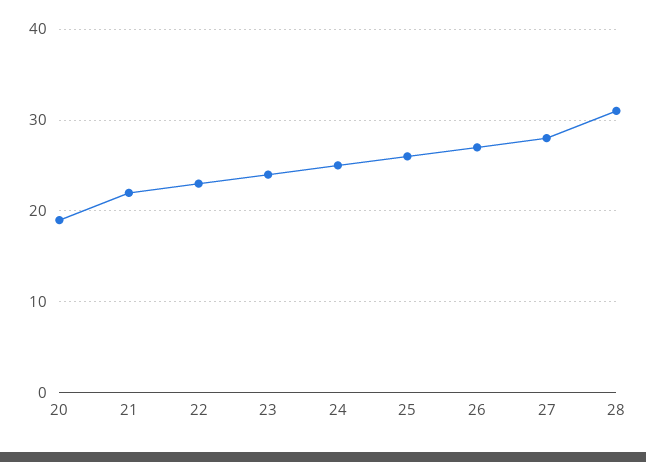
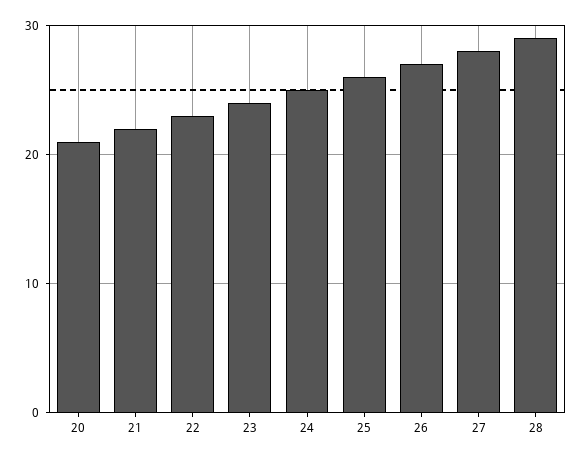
20: 19 -> 21
28: 31 -> 29

